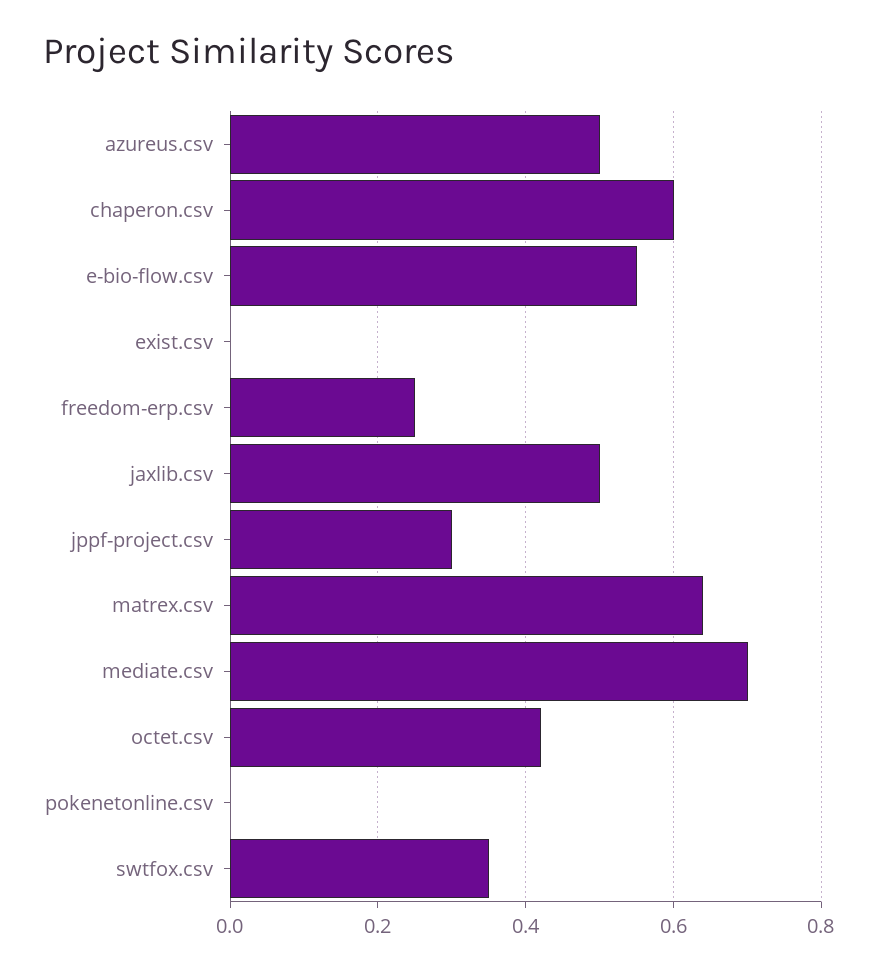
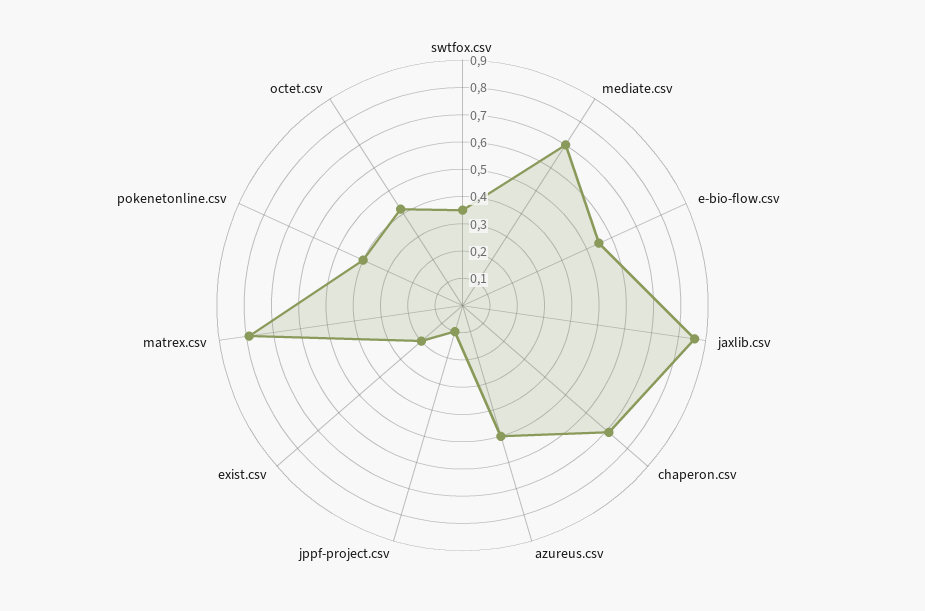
chaperon.csv: 0.6 -> 0.7
exist.csv: 0 -> 0.2
freedom-erp.csv: 0.25 -> none
jaxlib.csv: 0.5 -> 0.85
jppf-project.csv: 0.3 -> 0.1
matrex.csv: 0.65 -> 0.8
pokenetonline.csv: 0 -> 0.4

